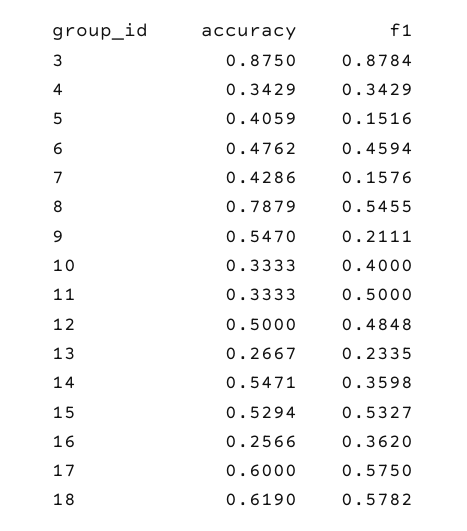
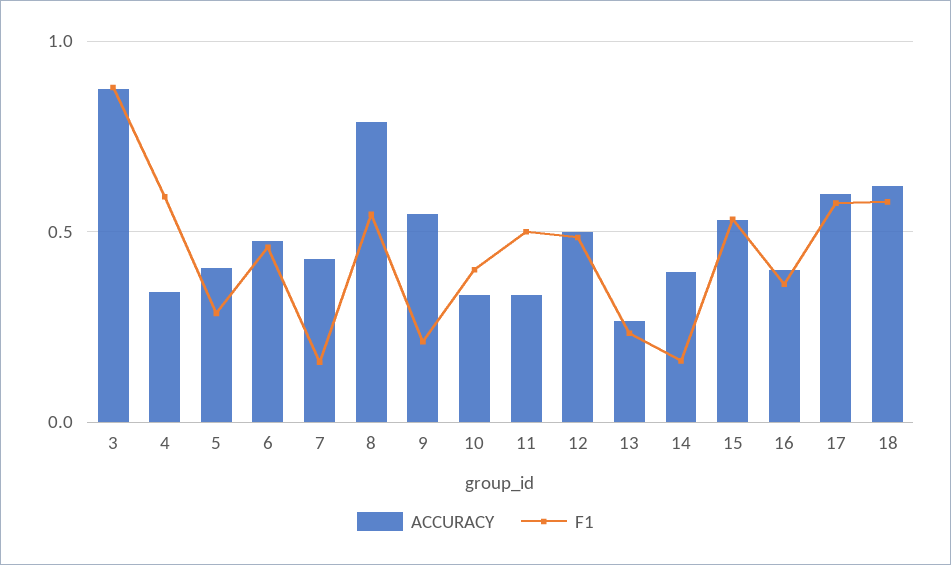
f1, 4: 0.3429 -> 0.6
f1, 5: 0.1516 -> 0.3
accuracy, 14: 0.5471 -> 0.4
f1, 14: 0.3598 -> 0.15
accuracy, 16: 0.2566 -> 0.4

